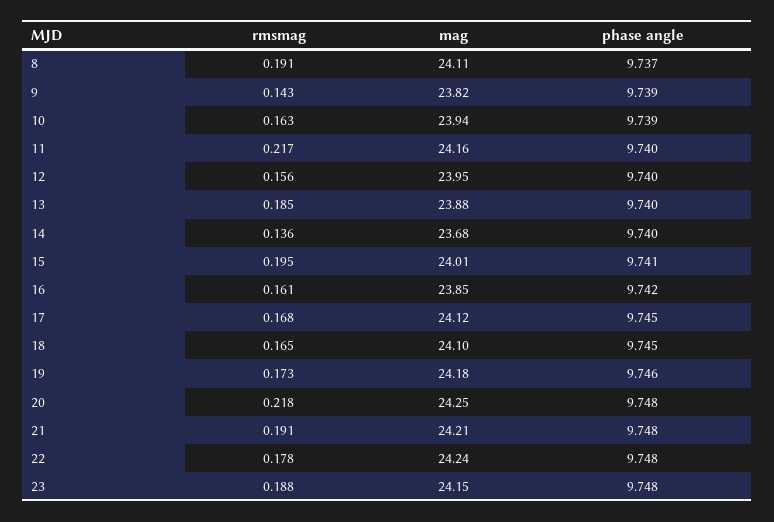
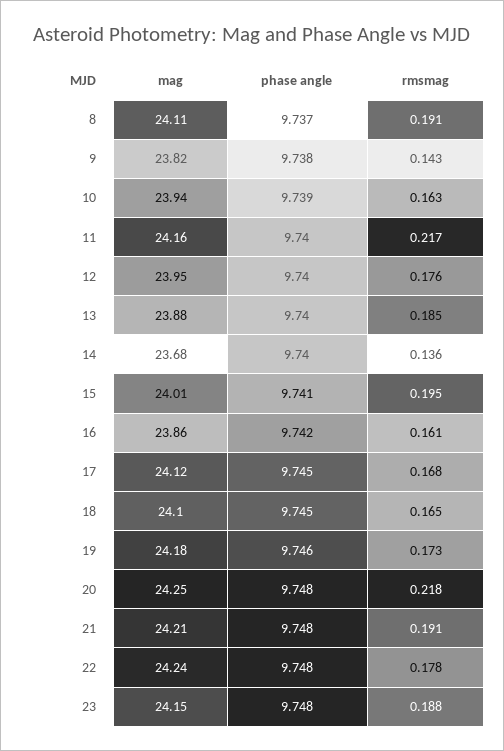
phase angle, 9: 9.739 -> 9.738
rmsmag, 12: 0.156 -> 0.176
mag, 16: 23.85 -> 23.86

